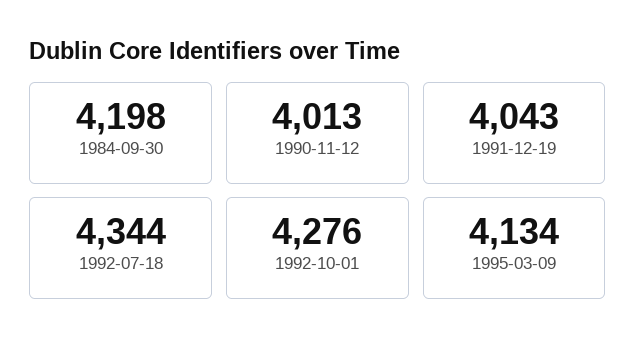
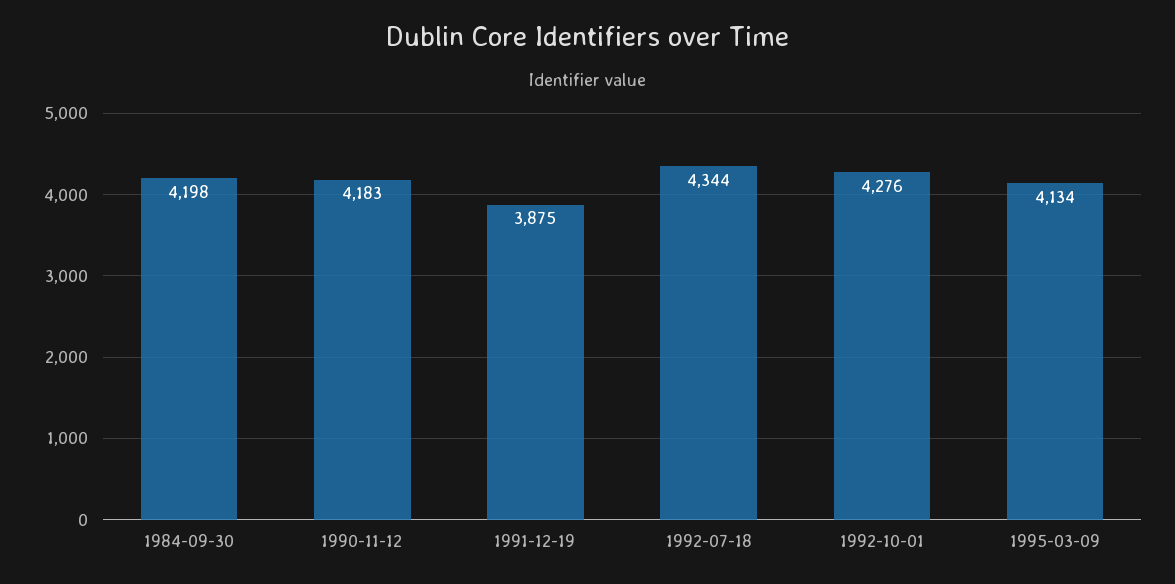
1990-11-12: 4013 -> 4183
1991-12-19: 4043 -> 3875

